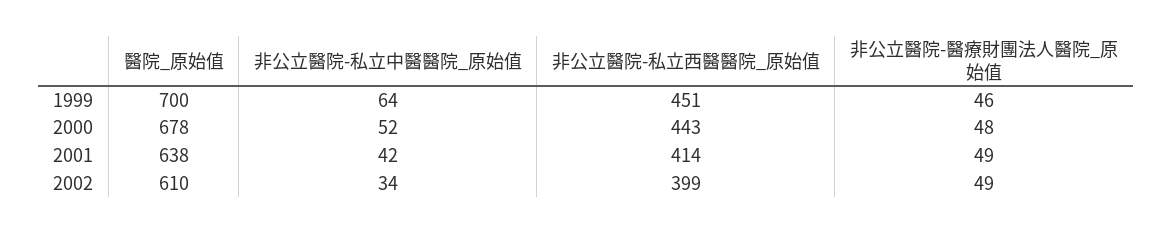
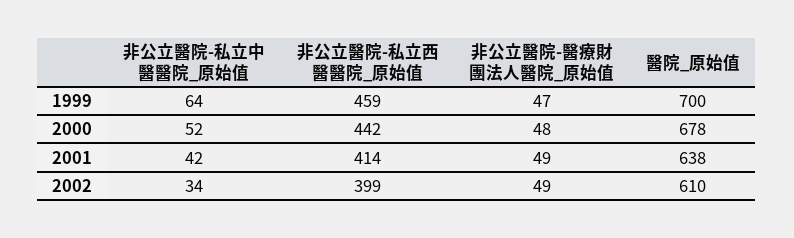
非公立醫院-私立西醫醫院_原始值, 1999: 451 -> 459
非公立醫院-醫療財團法人醫院_原始值, 1999: 46 -> 47
非公立醫院-私立西醫醫院_原始值, 2000: 443 -> 442

